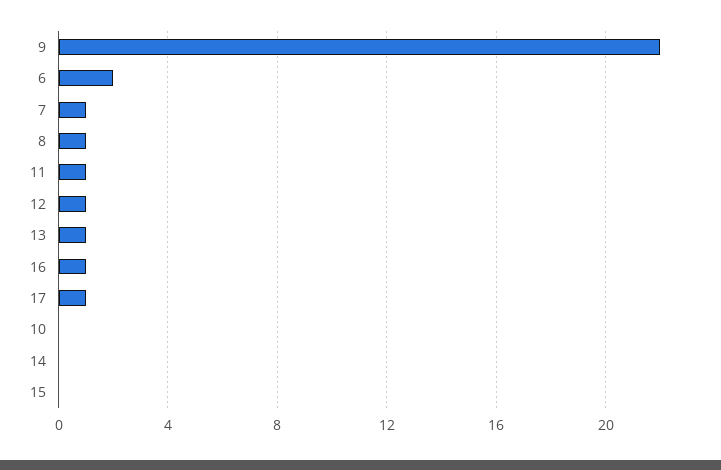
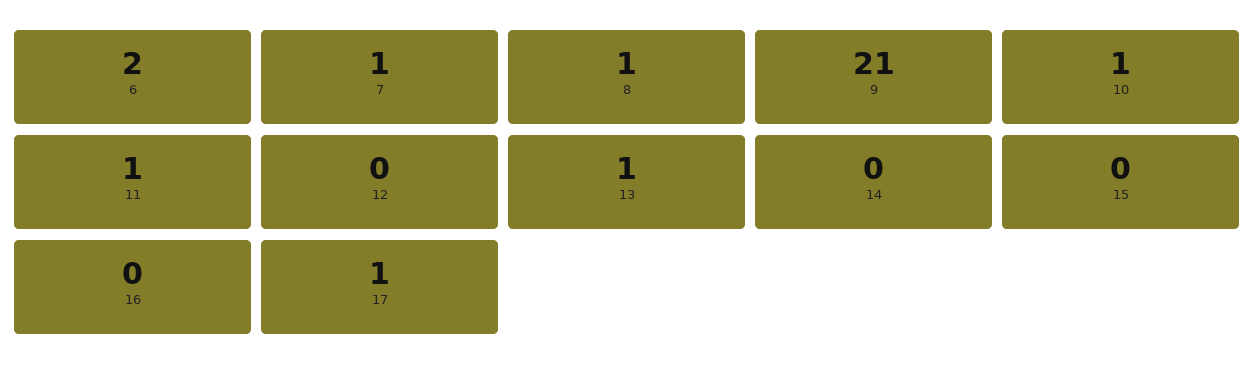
9: 22 -> 21
12: 1 -> 0
16: 1 -> 0
10: 0 -> 1

